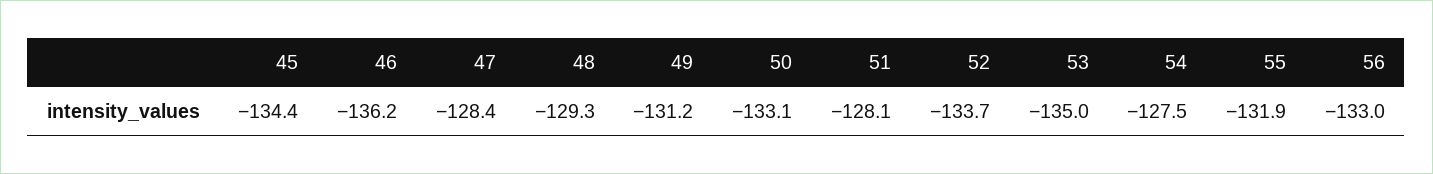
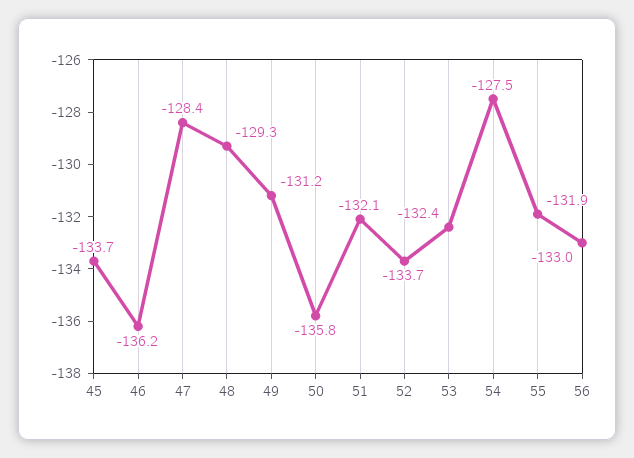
45: -134.4 -> -133.7
50: -133.1 -> -135.8
51: -128.1 -> -132.1
53: -135 -> -132.4

